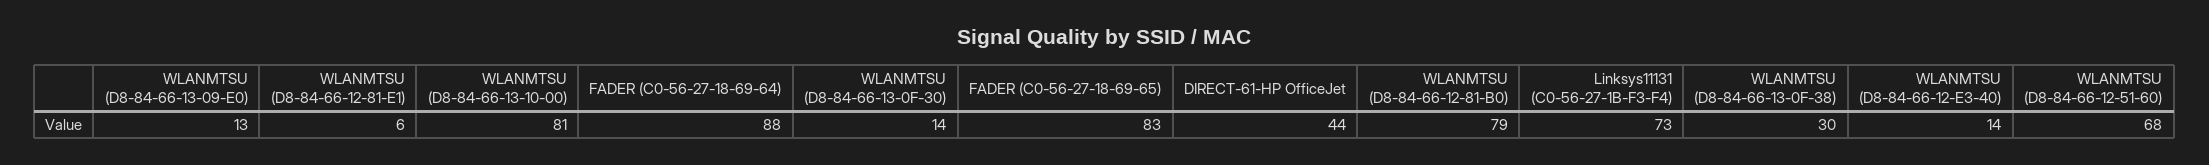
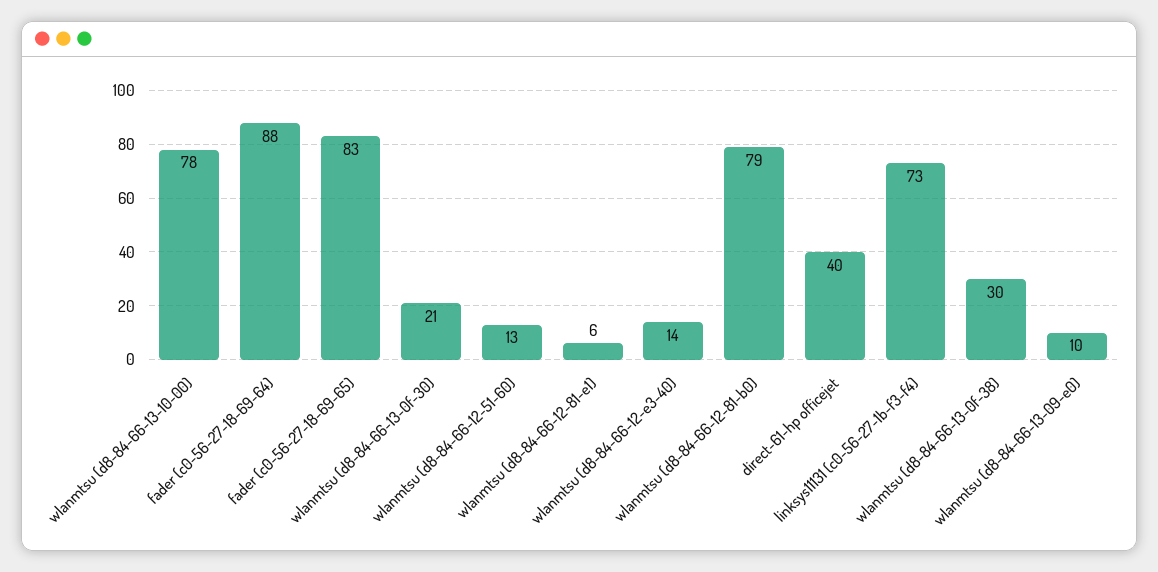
WLANMTSU (D8-84-66-13-09-E0): 13 -> 10
WLANMTSU (D8-84-66-13-10-00): 81 -> 78
WLANMTSU (D8-84-66-13-0F-30): 14 -> 21
DIRECT-61-HP OfficeJet: 44 -> 40
WLANMTSU (D8-84-66-12-51-60): 68 -> 13

